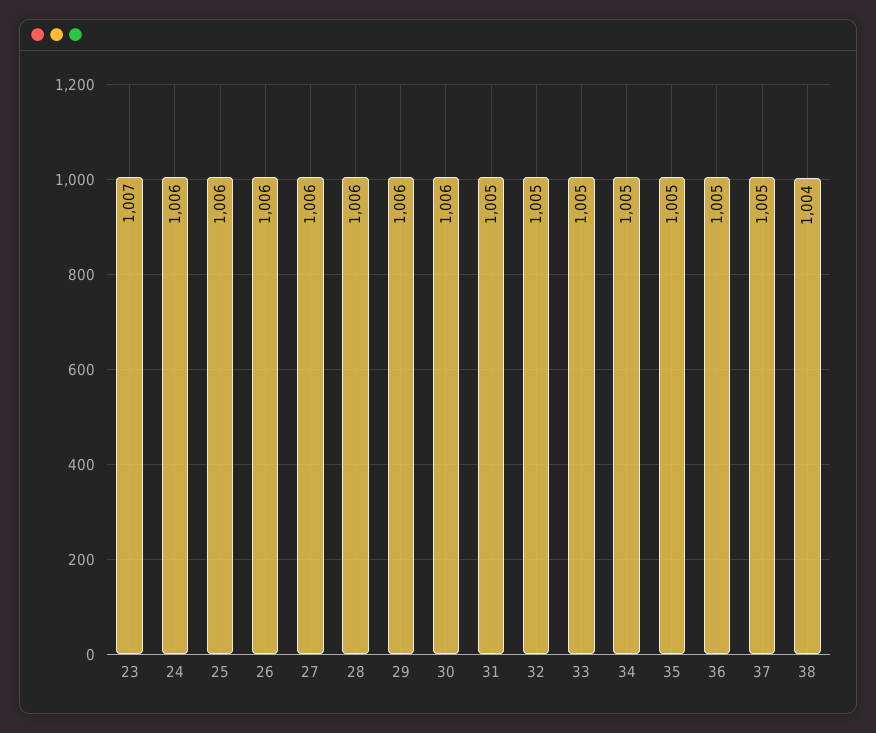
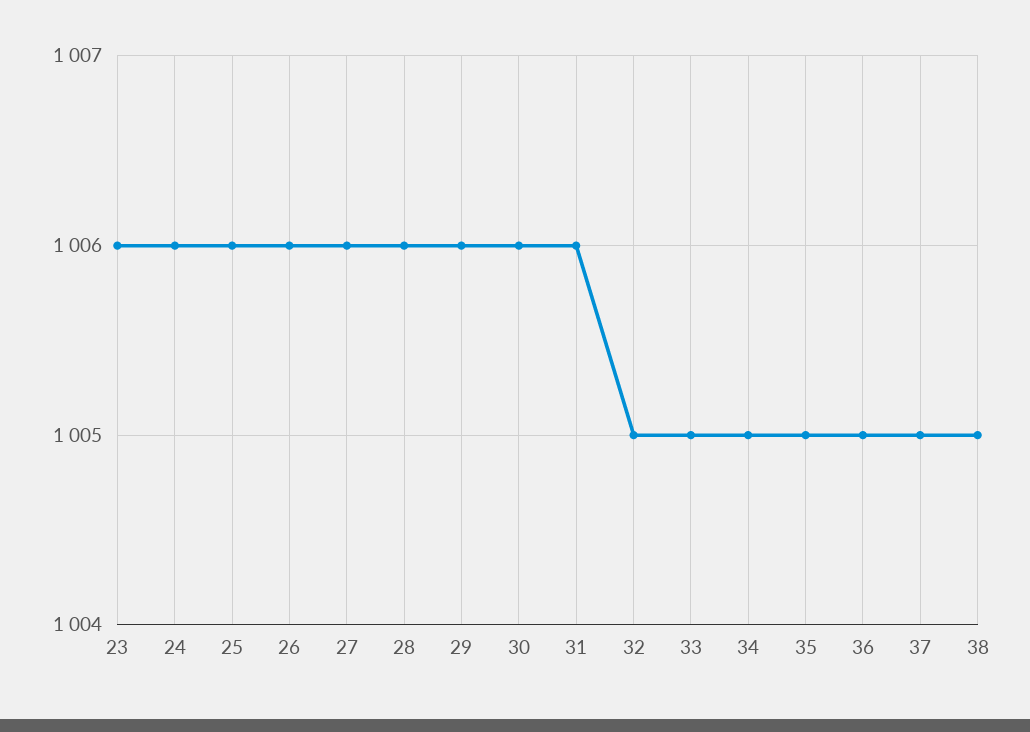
23: 1007 -> 1006
31: 1005 -> 1006
38: 1004 -> 1005

